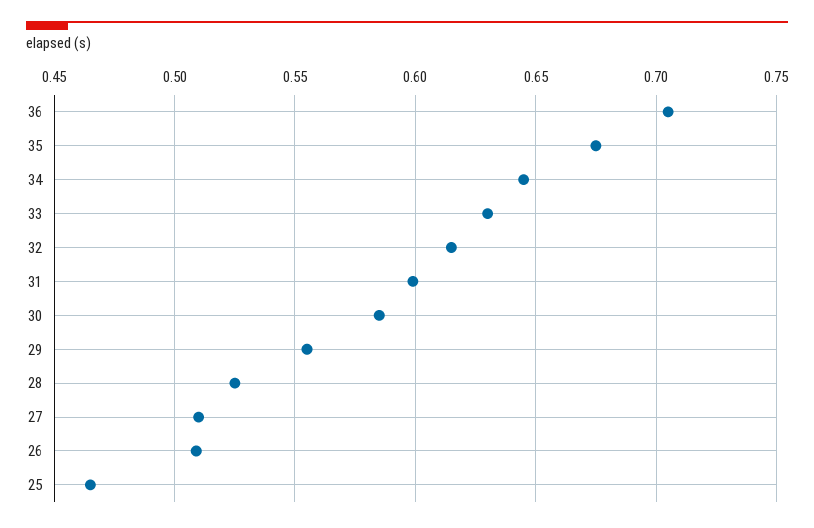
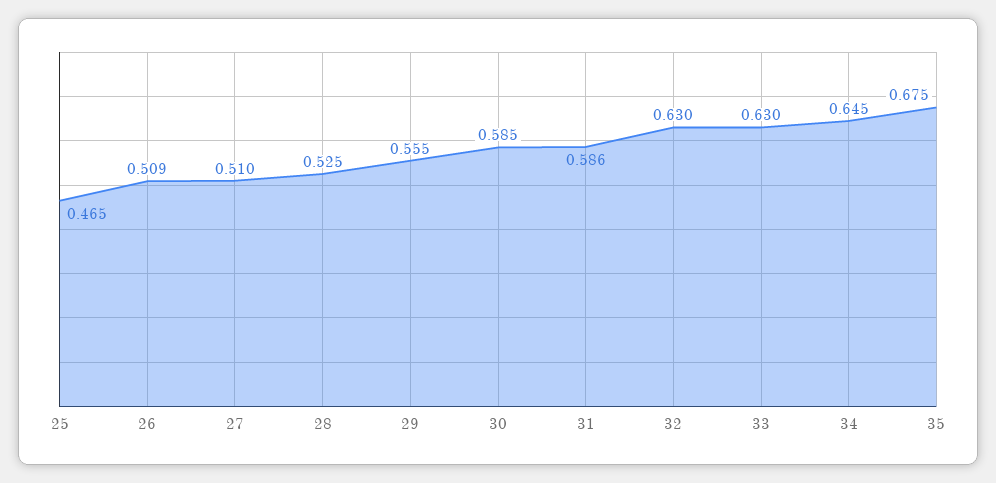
36: 0.705 -> none
32: 0.615 -> 0.63
31: 0.6 -> 0.586

